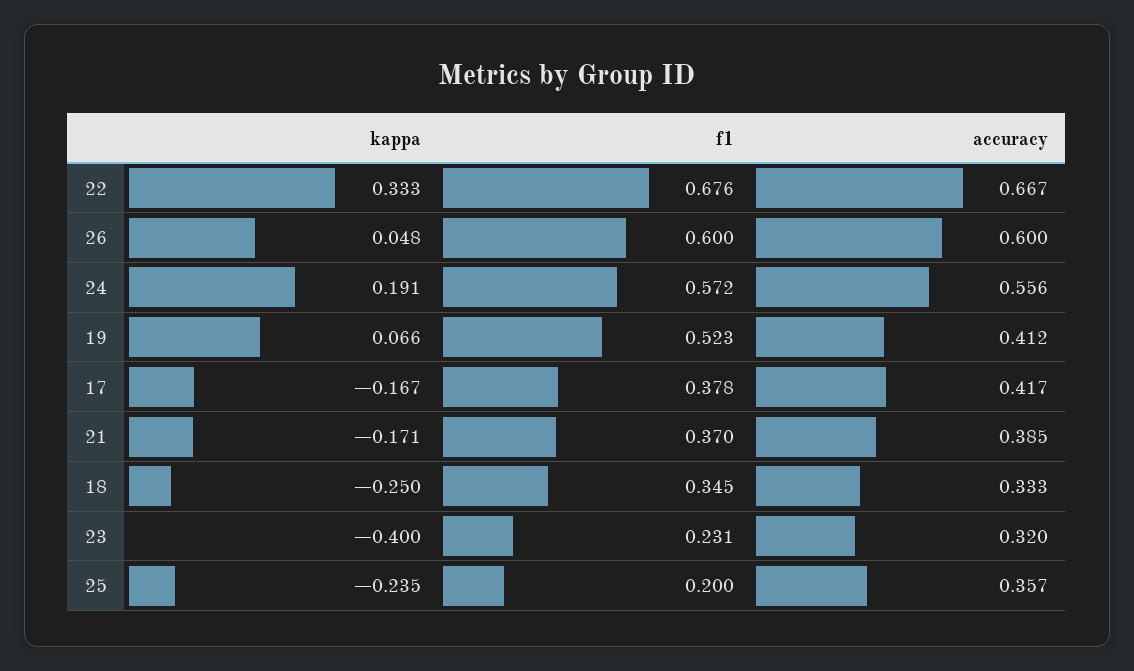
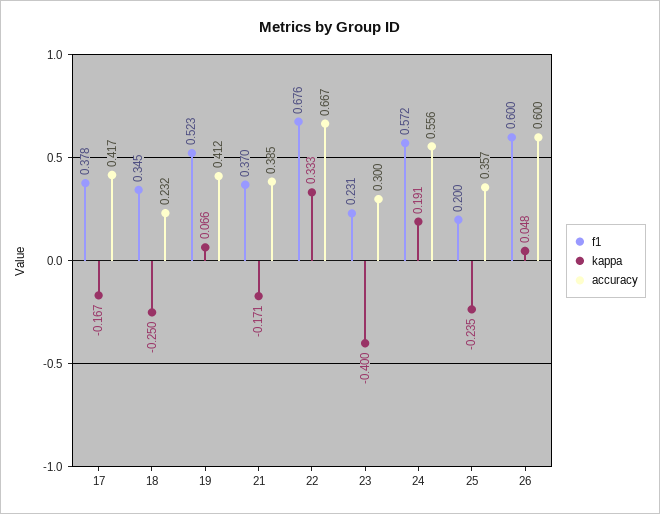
accuracy, 18: 0.333 -> 0.232
accuracy, 23: 0.32 -> 0.3

